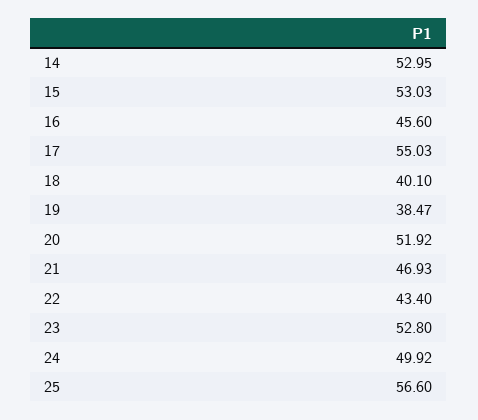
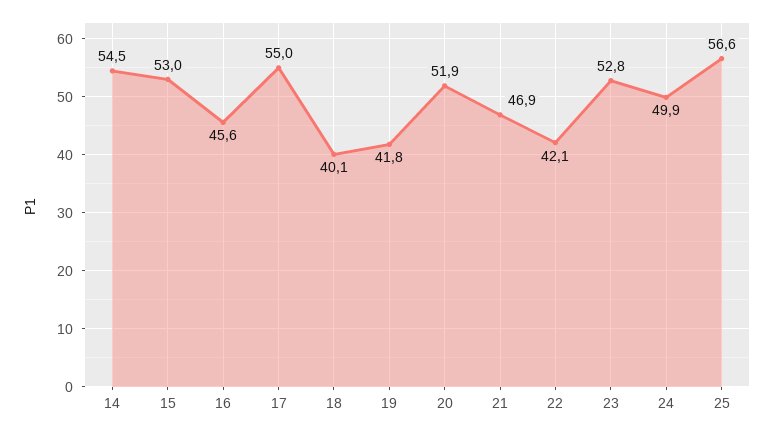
14: 52.95 -> 54.5
19: 38.47 -> 41.8
22: 43.4 -> 42.1

